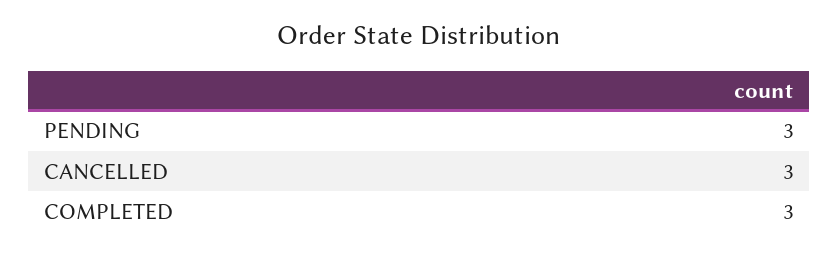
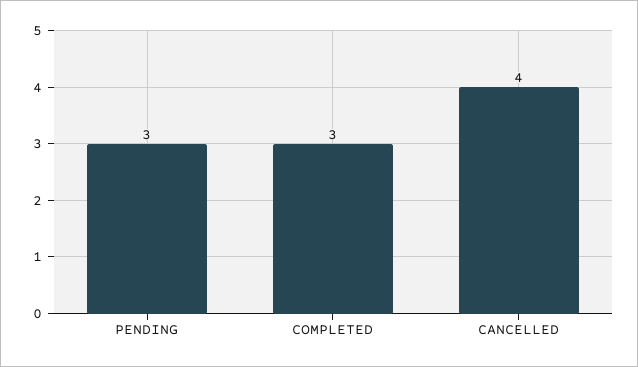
CANCELLED: 3 -> 4

